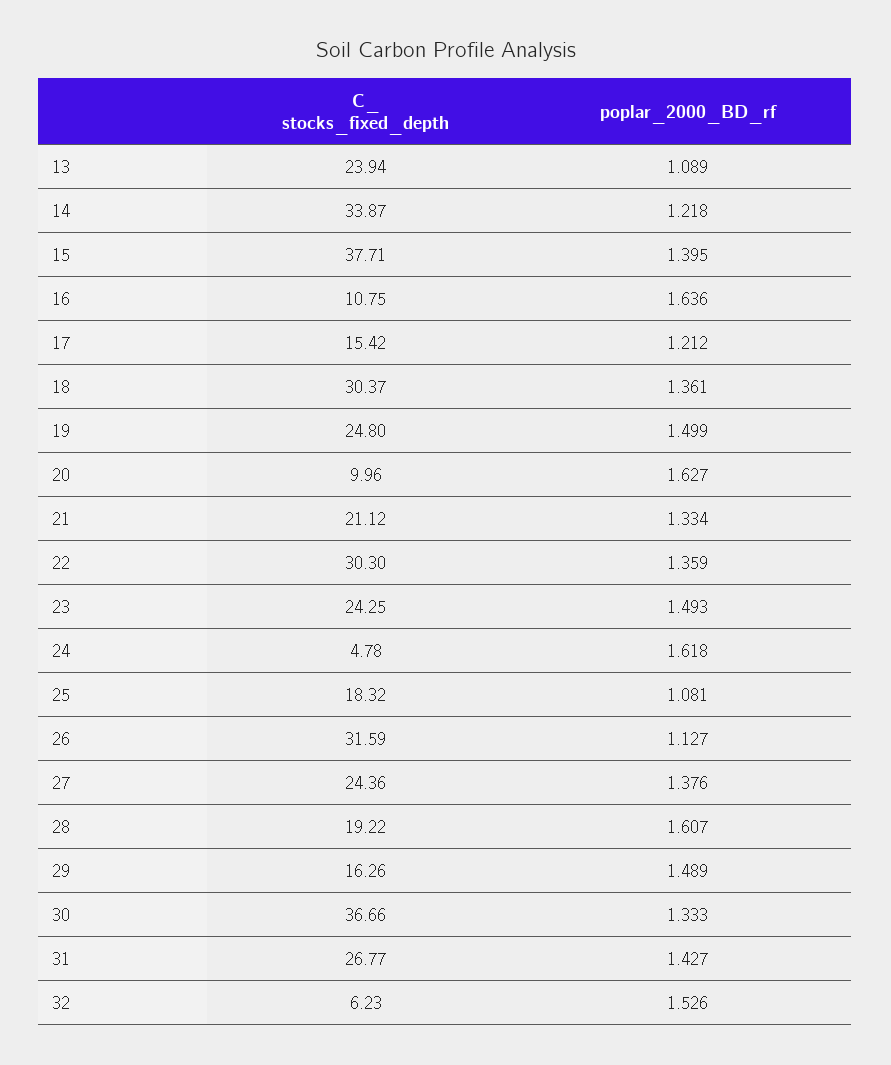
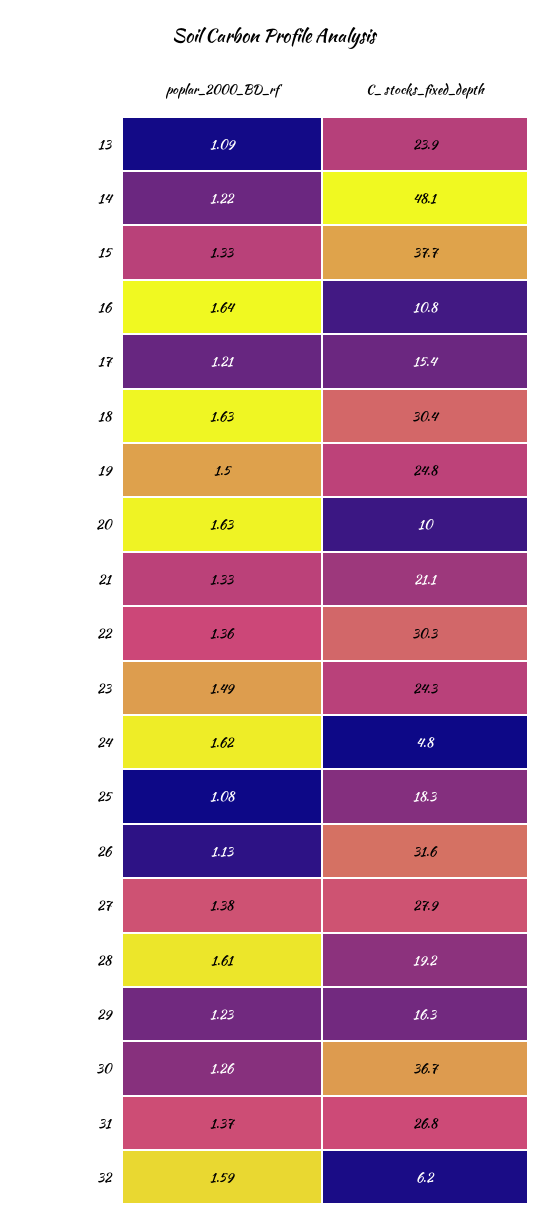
C_ stocks_fixed_depth, 14: 33.87 -> 48.1
poplar_2000_BD_rf, 15: 1.395 -> 1.33
poplar_2000_BD_rf, 18: 1.361 -> 1.63
C_ stocks_fixed_depth, 27: 24.36 -> 27.9
poplar_2000_BD_rf, 29: 1.489 -> 1.23
poplar_2000_BD_rf, 30: 1.333 -> 1.26
poplar_2000_BD_rf, 31: 1.427 -> 1.37
poplar_2000_BD_rf, 32: 1.526 -> 1.59

